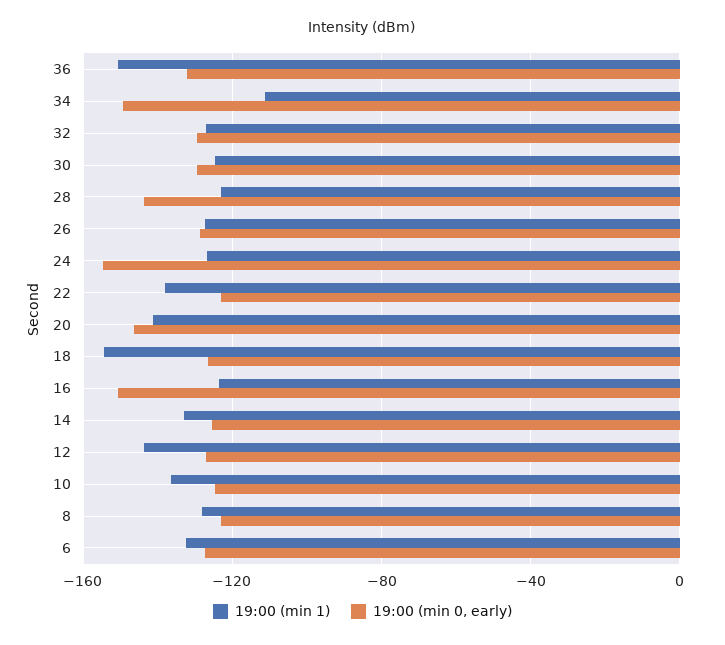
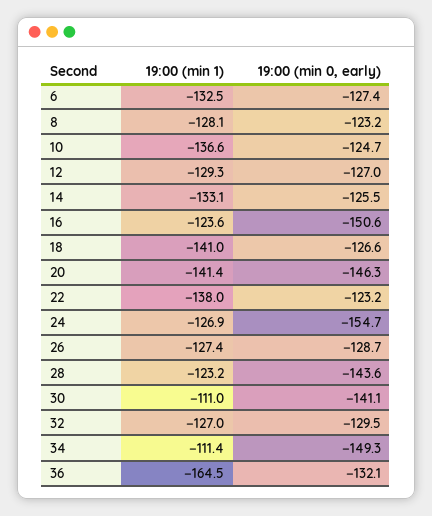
19:00 (min 1), 36: -150 -> -164.5
19:00 (min 1), 30: -125 -> -111
19:00 (min 0, early), 30: -130 -> -141.1
19:00 (min 1), 18: -155 -> -141
19:00 (min 1), 12: -145 -> -129.3

